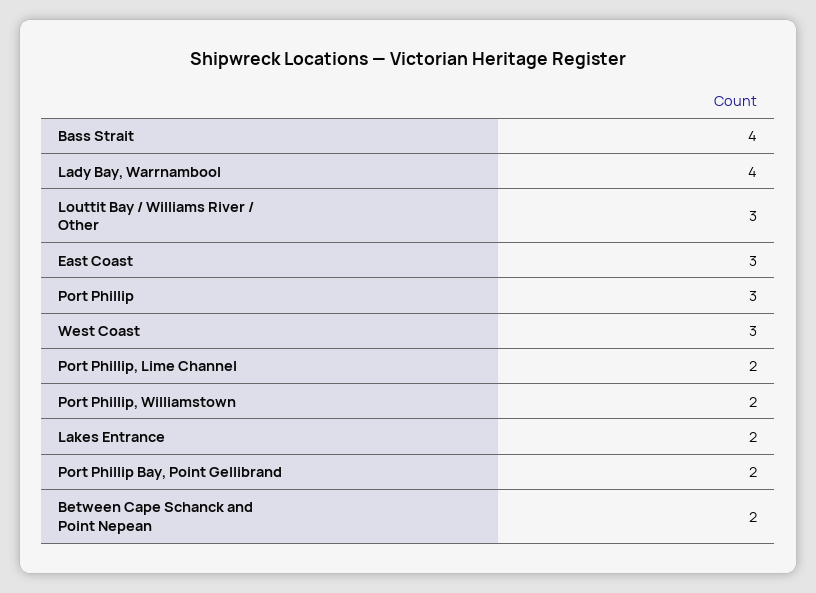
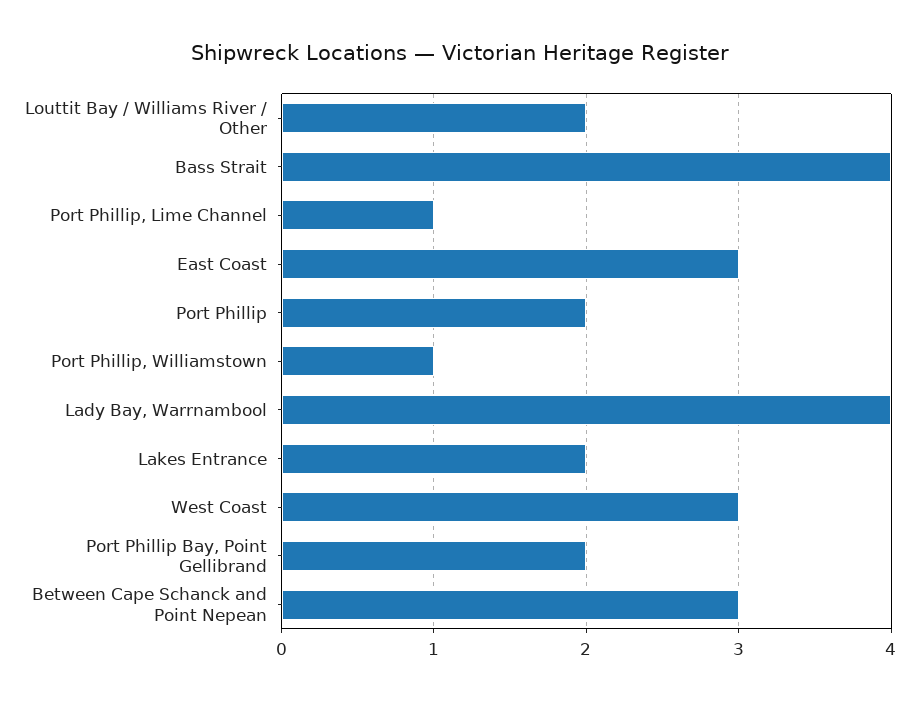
Louttit Bay / Williams River / Other: 3 -> 2
Port Phillip: 3 -> 2
Port Phillip, Lime Channel: 2 -> 1
Port Phillip, Williamstown: 2 -> 1
Between Cape Schanck and Point Nepean: 2 -> 3

